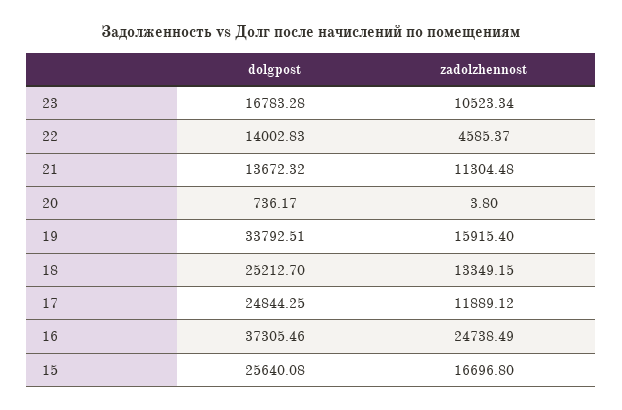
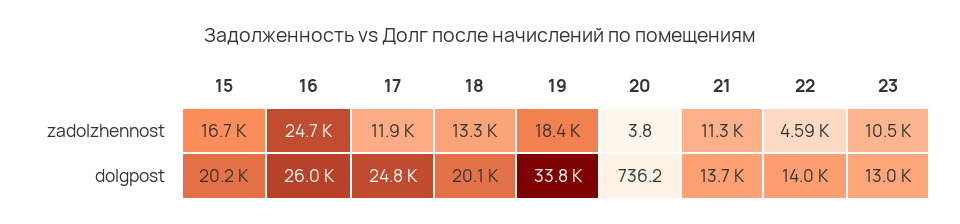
dolgpost, 23: 16783.28 -> 13000
zadolzhennost, 19: 15915.4 -> 18400
dolgpost, 18: 25212.7 -> 20100
dolgpost, 16: 37305.46 -> 26000
dolgpost, 15: 25640.08 -> 20200

